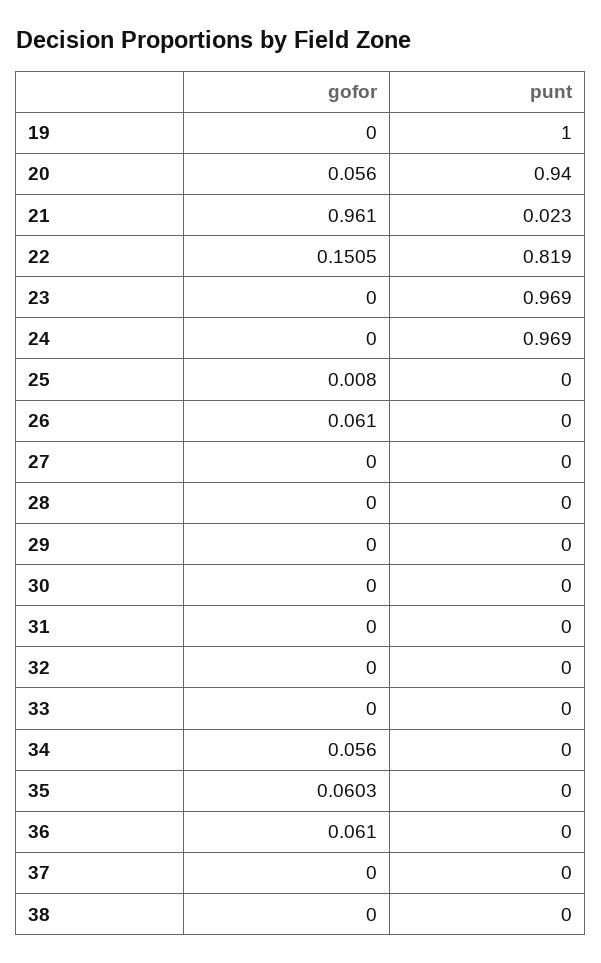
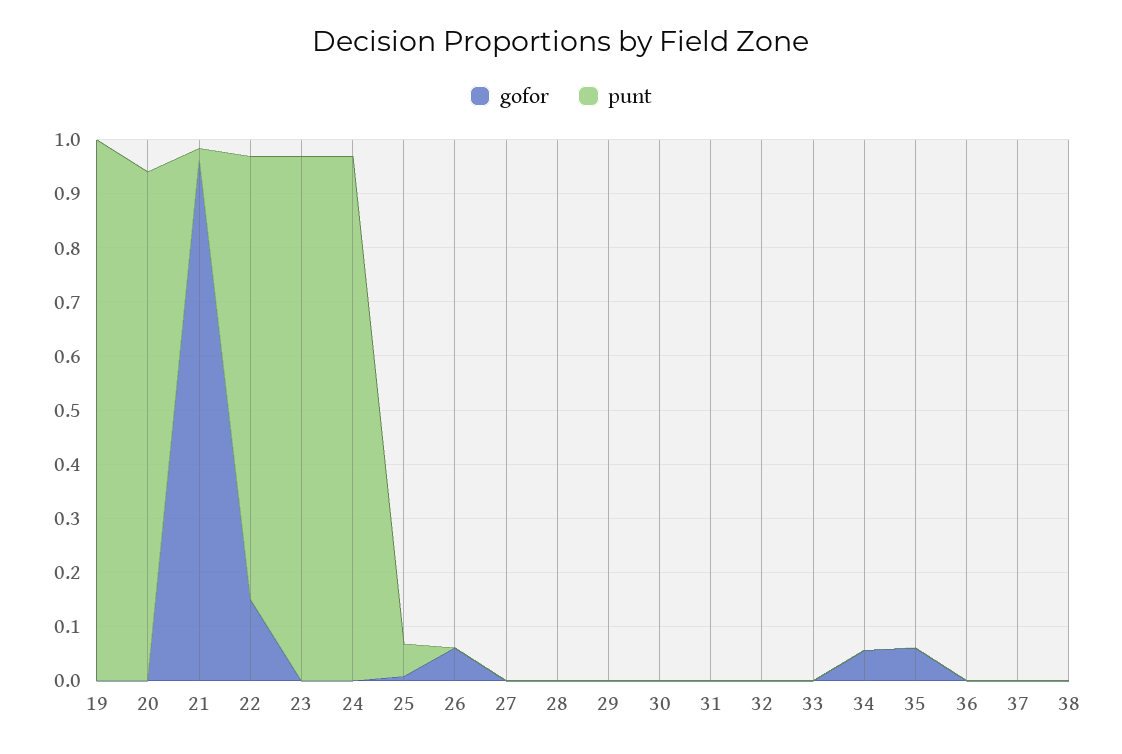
gofor, 20: 0.056 -> 0
punt, 25: 0 -> 0.06
gofor, 36: 0.061 -> 0

